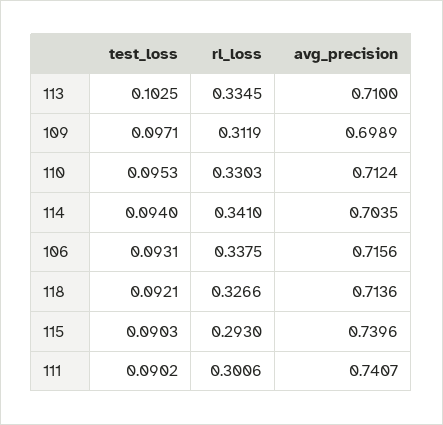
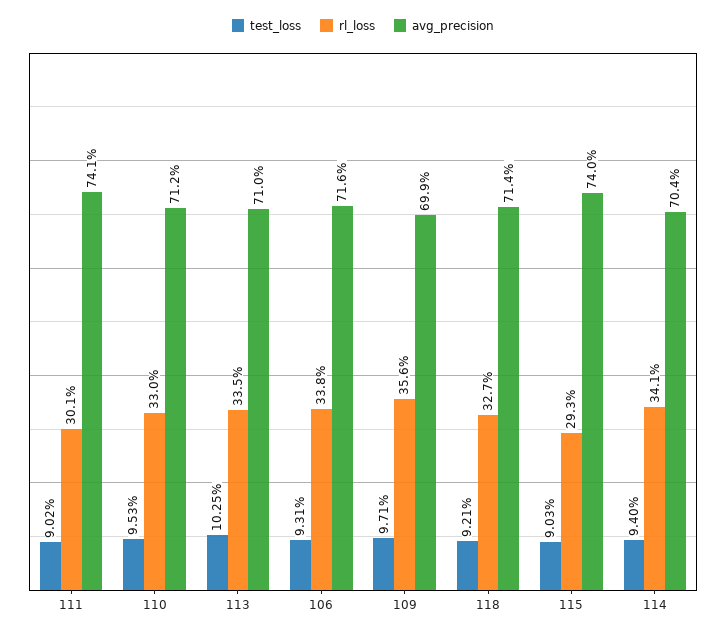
rl_loss, 109: 0.3119 -> 0.356

